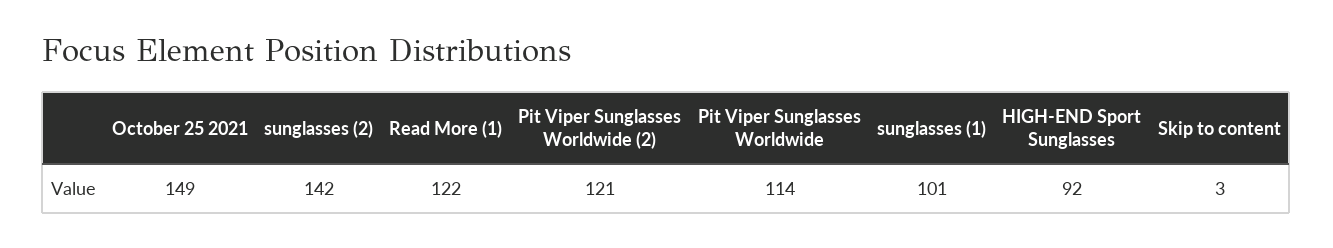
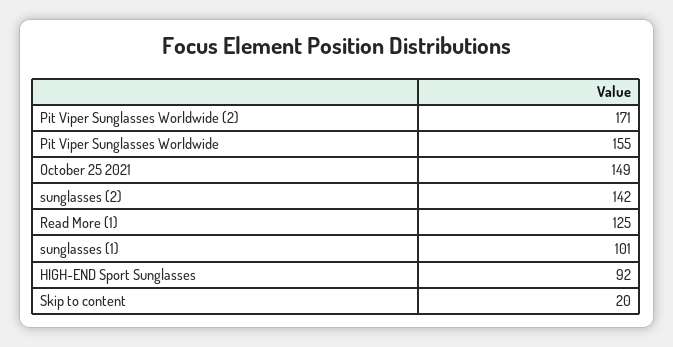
Read More (1): 122 -> 125
Pit Viper Sunglasses Worldwide (2): 121 -> 171
Pit Viper Sunglasses Worldwide: 114 -> 155
Skip to content: 3 -> 20

